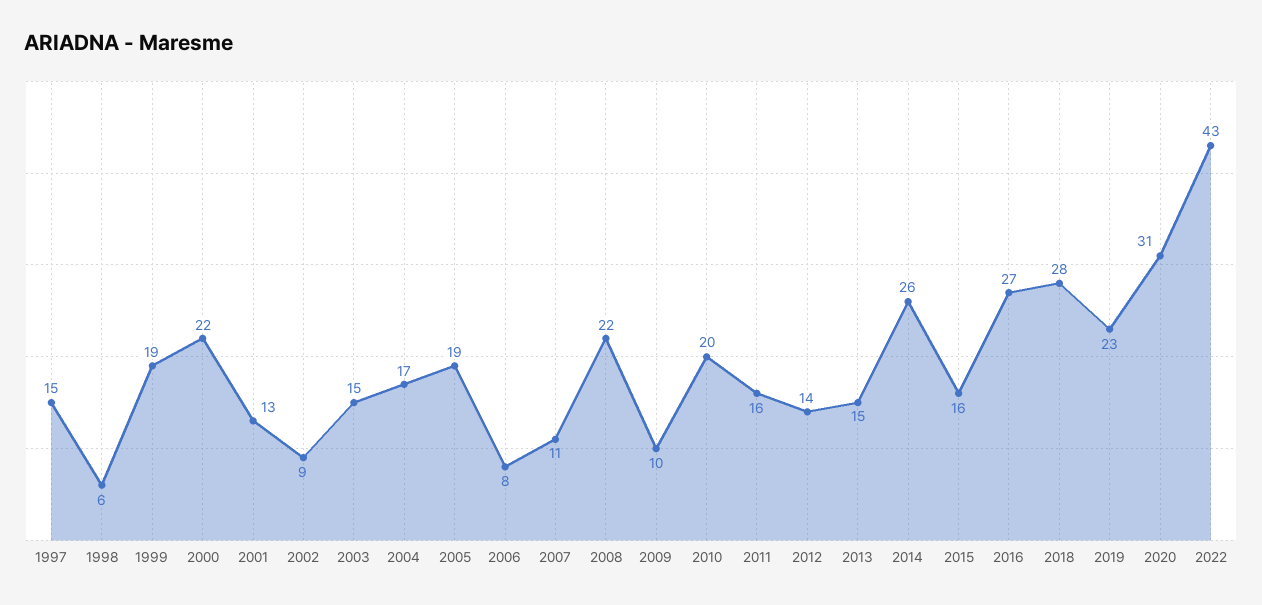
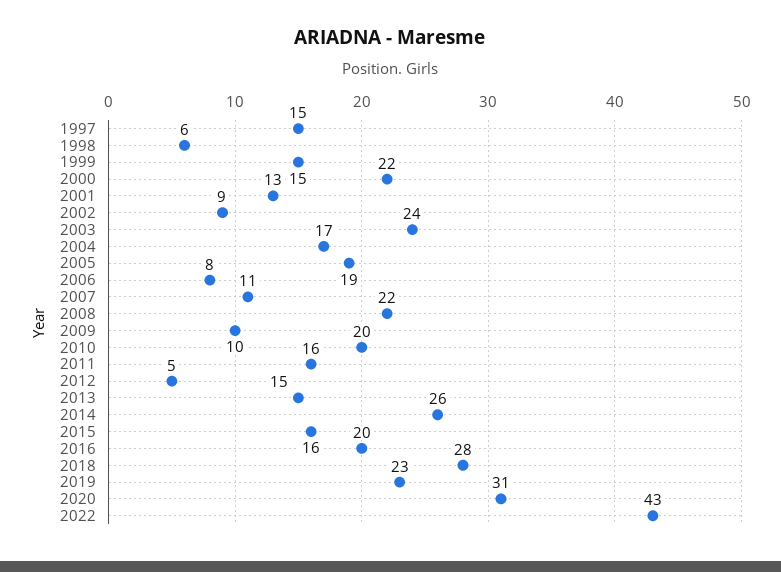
1999: 19 -> 15
2003: 15 -> 24
2012: 14 -> 5
2016: 27 -> 20

